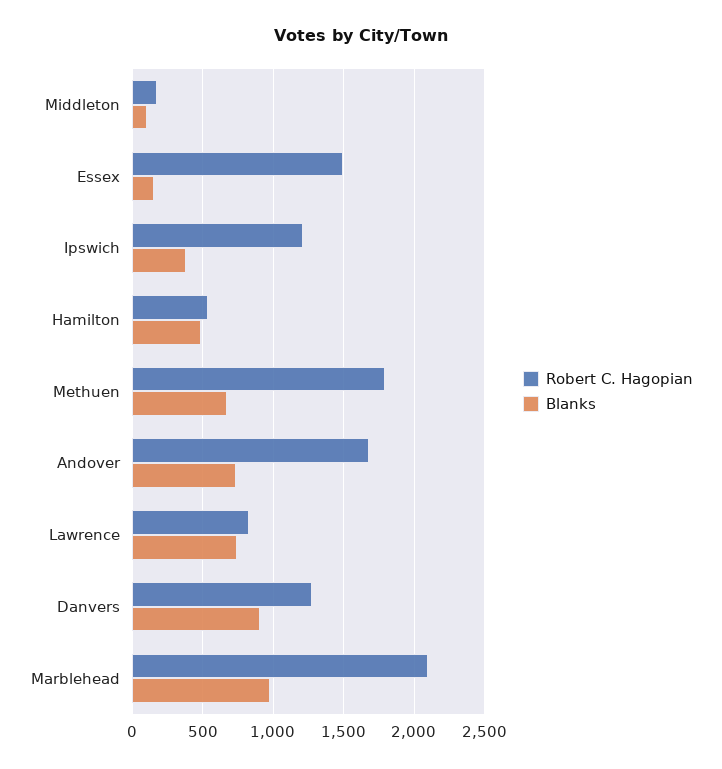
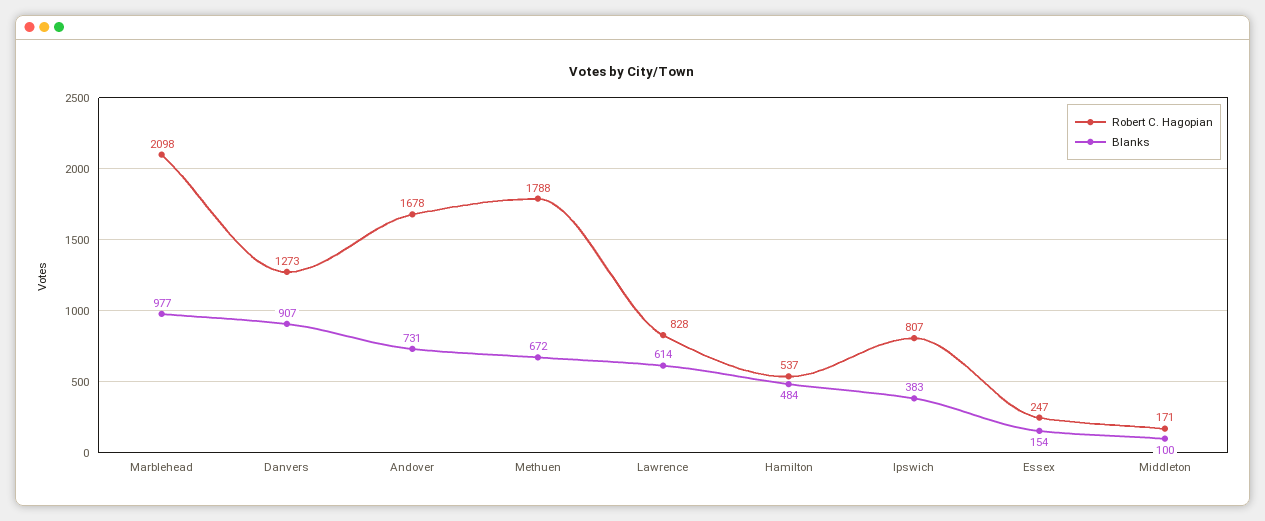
Robert C. Hagopian, Essex: 1500 -> 247
Robert C. Hagopian, Ipswich: 1200 -> 807
Blanks, Lawrence: 750 -> 614

